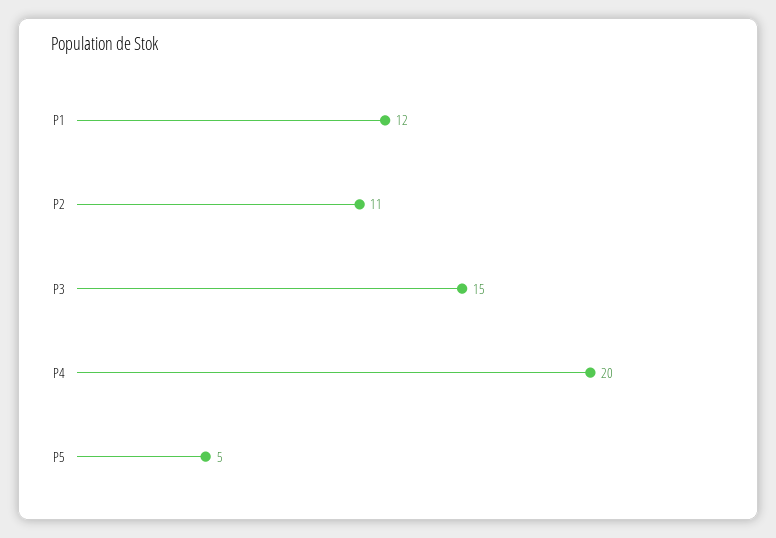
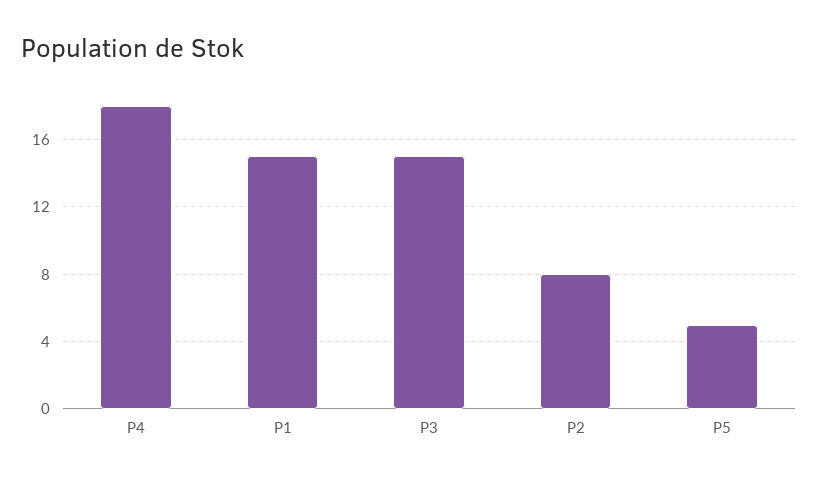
P1: 12 -> 15
P2: 11 -> 8
P4: 20 -> 18

